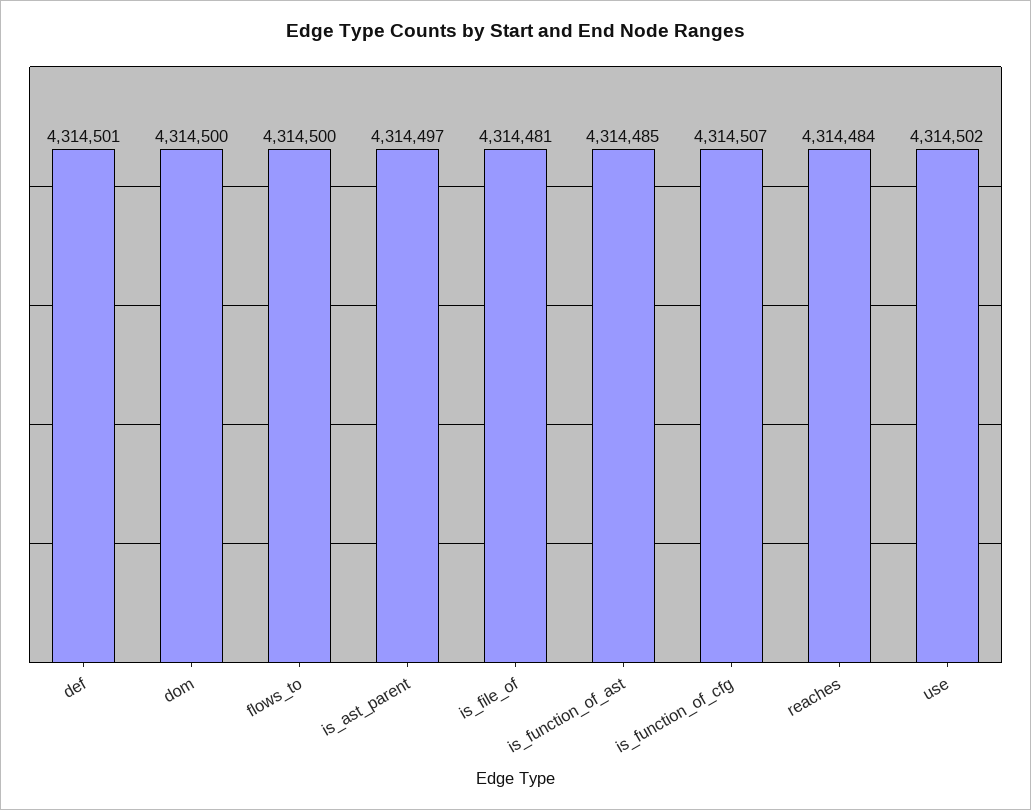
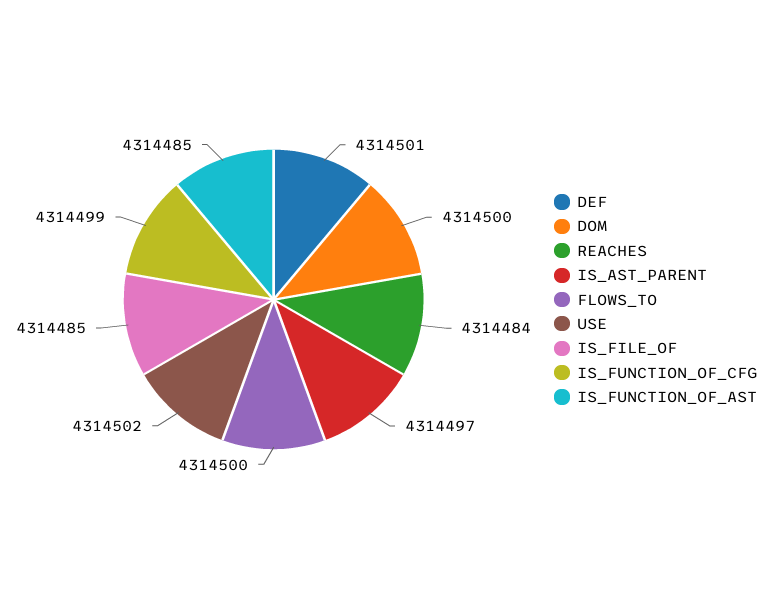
is_file_of: 4314481 -> 4314485
is_function_of_cfg: 4314507 -> 4314499

